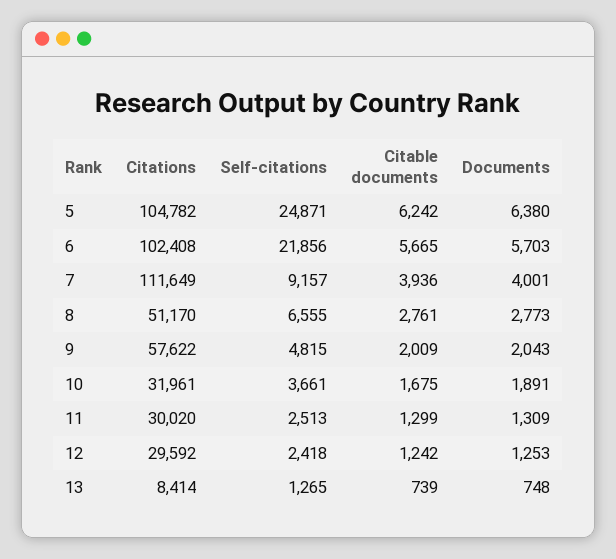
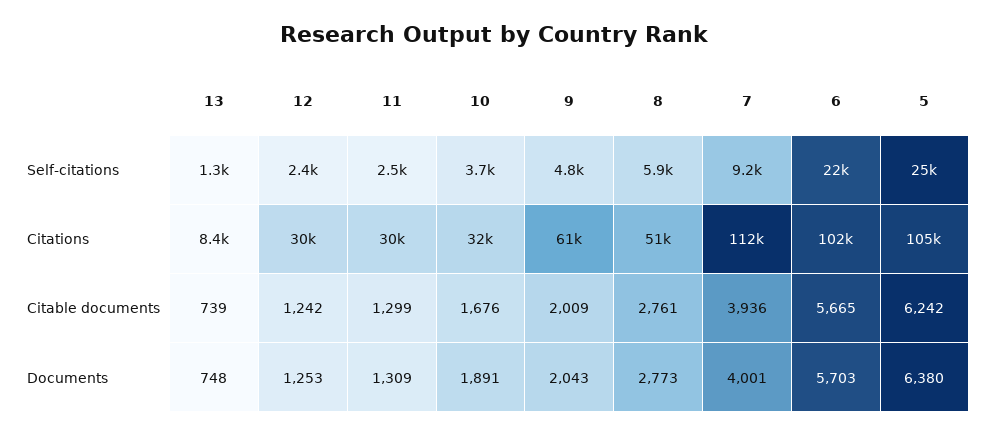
Self-citations, 8: 6555 -> 5900
Citations, 9: 57622 -> 61000
Citable documents, 10: 1675 -> 1676

